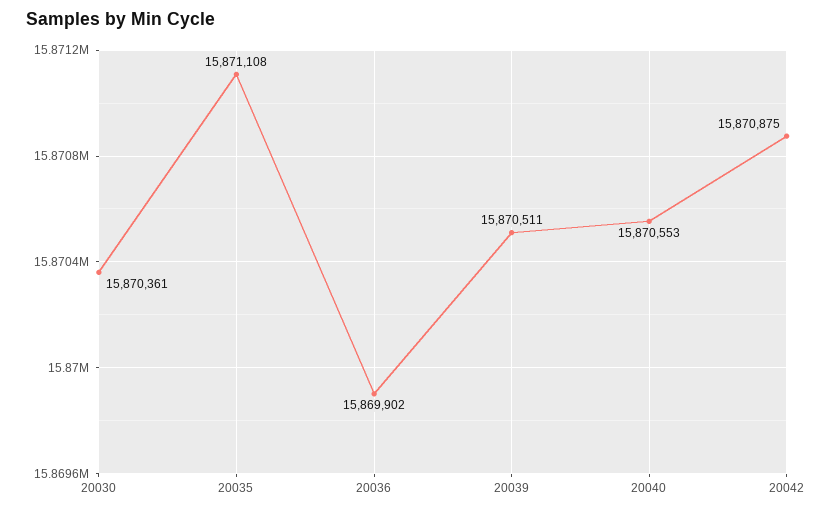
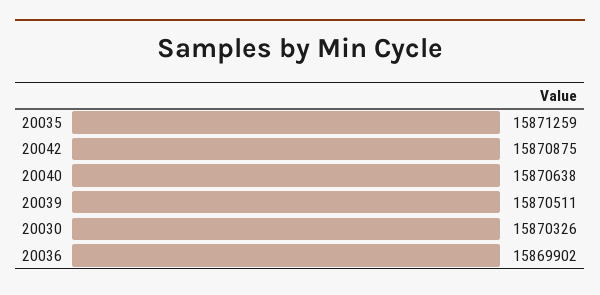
20030: 15870361 -> 15870326
20035: 15871108 -> 15871259
20040: 15870553 -> 15870638

